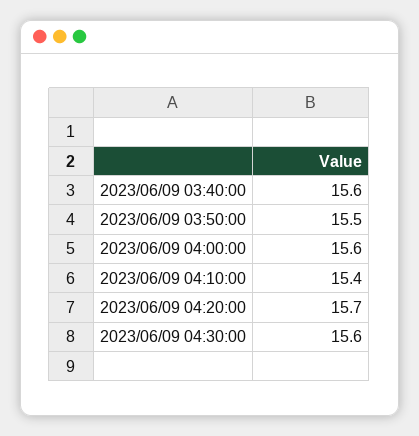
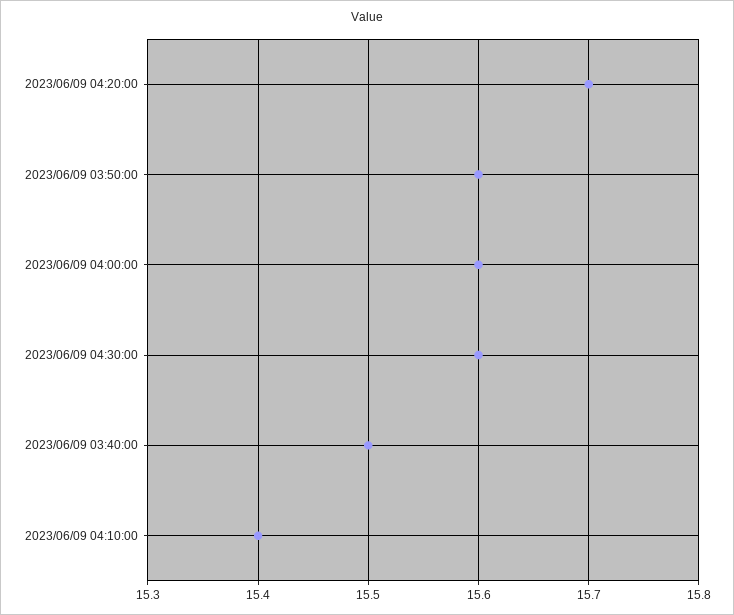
2023/06/09 03:40:00: 15.6 -> 15.5
2023/06/09 03:50:00: 15.5 -> 15.6

